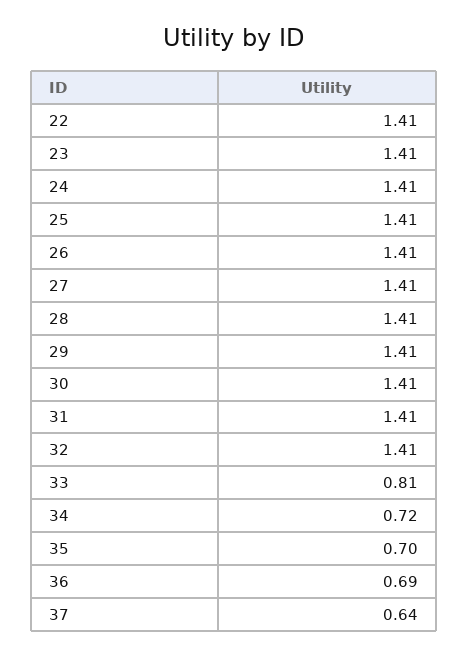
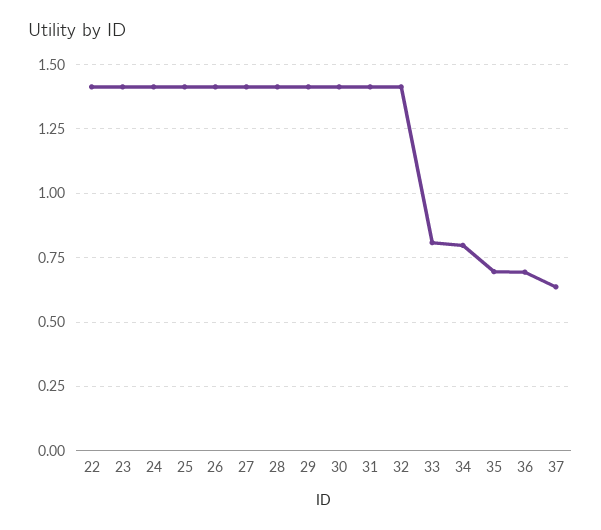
34: 0.72 -> 0.8

